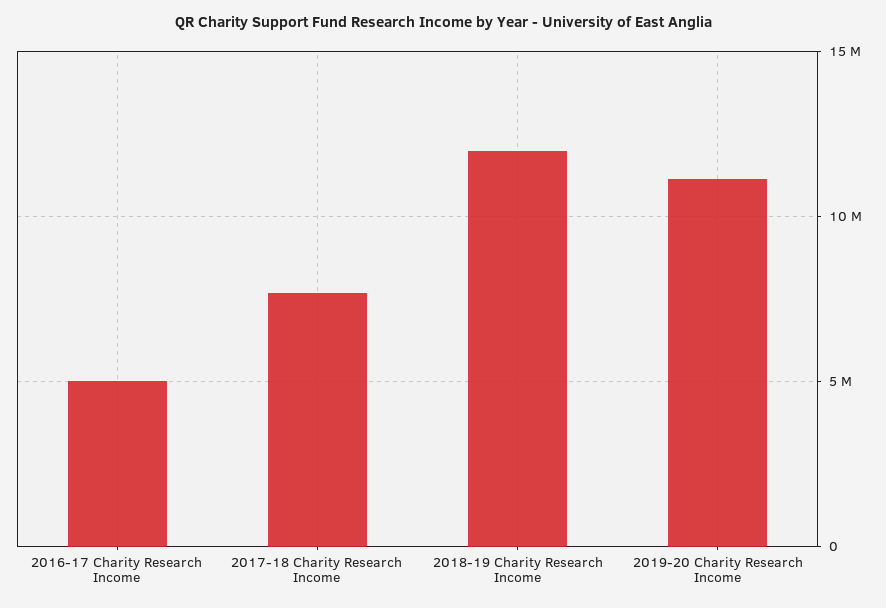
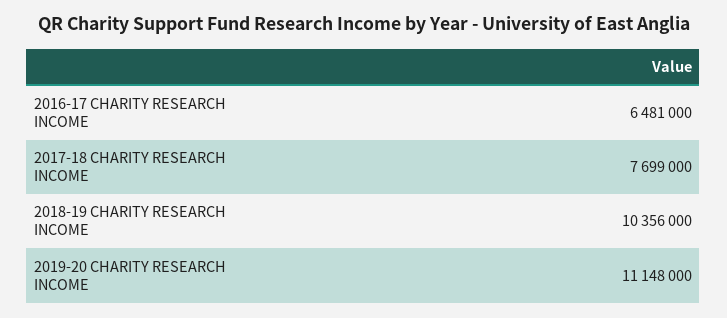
2016-17 Charity Research Income: 5000000 -> 6481000
2018-19 Charity Research Income: 12000000 -> 10356000

